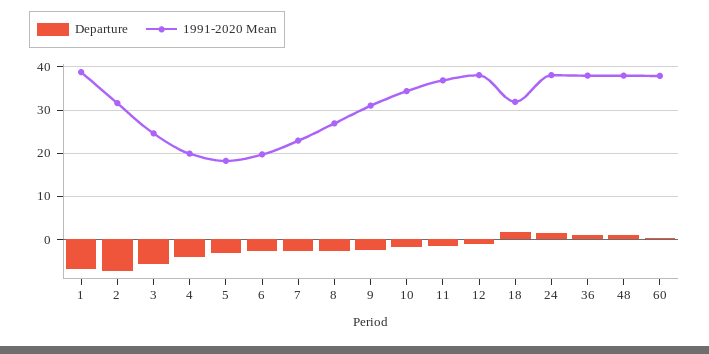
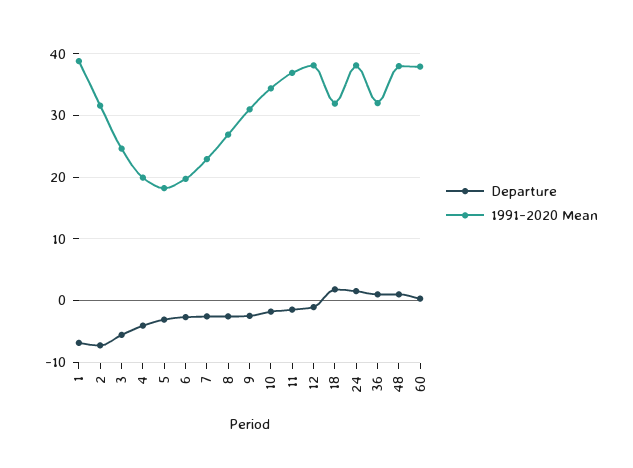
1991-2020 Mean, 36: 38 -> 32

